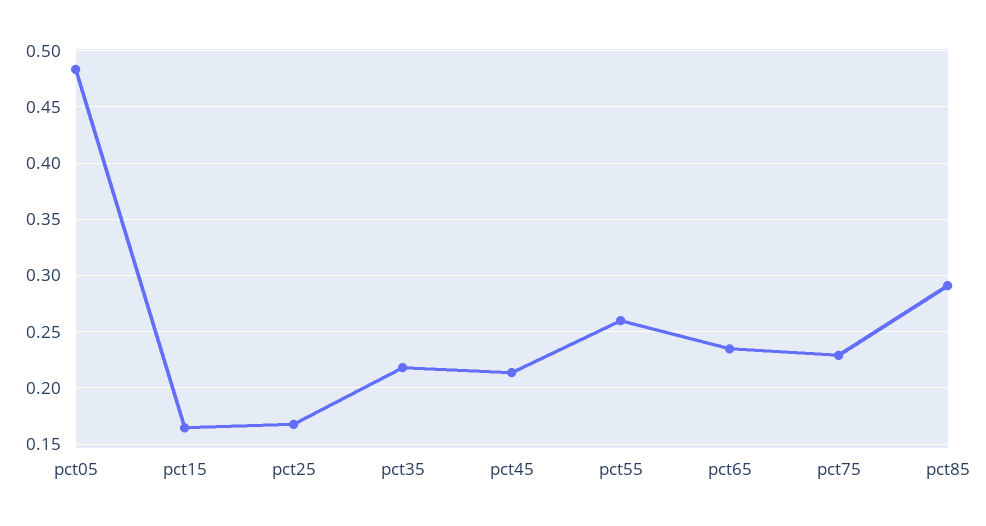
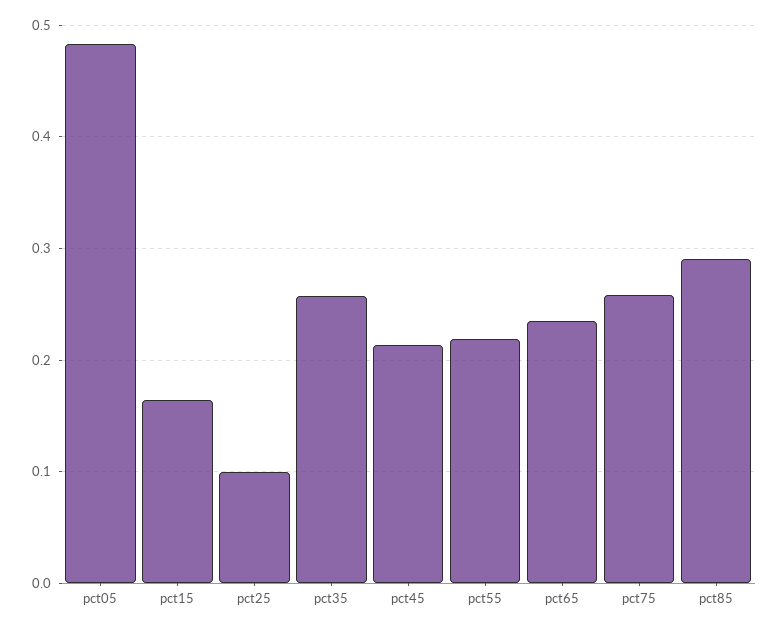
pct25: 0.17 -> 0.1
pct35: 0.22 -> 0.26
pct55: 0.26 -> 0.22
pct75: 0.23 -> 0.26

